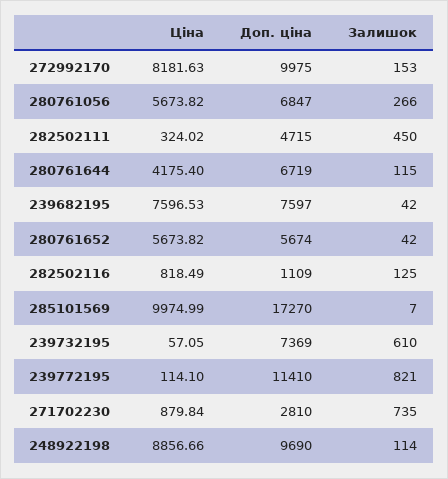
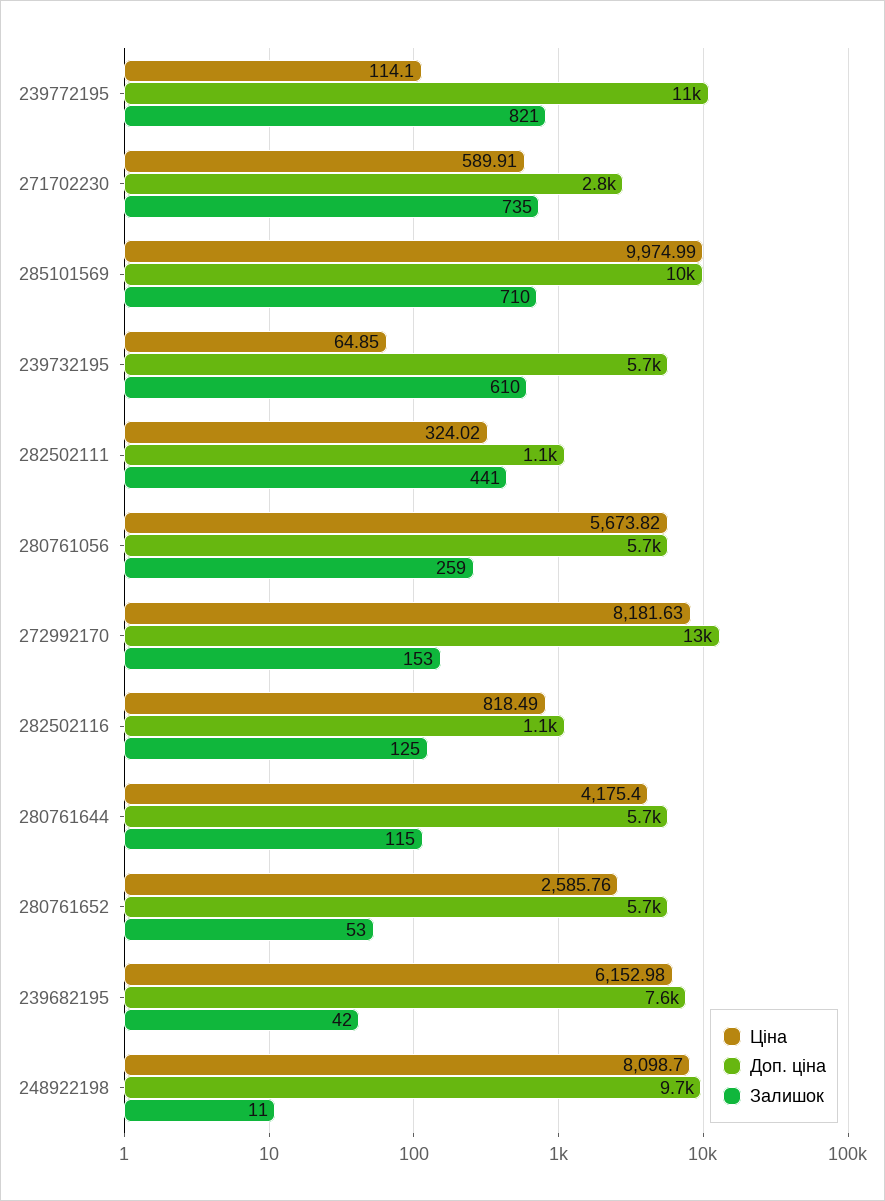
Доп. ціна, 272992170: 9975 -> 13000
Доп. ціна, 280761056: 6847 -> 5700
Залишок, 280761056: 266 -> 259
Доп. ціна, 282502111: 4715 -> 1100
Залишок, 282502111: 450 -> 441
Доп. ціна, 280761644: 6719 -> 5700
Ціна, 239682195: 7596.53 -> 6152.98
Ціна, 280761652: 5673.82 -> 2585.76
Залишок, 280761652: 42 -> 53
Доп. ціна, 285101569: 17270 -> 10000
Залишок, 285101569: 7 -> 710
Ціна, 239732195: 57.05 -> 64.85
Доп. ціна, 239732195: 7369 -> 5700
Ціна, 271702230: 879.84 -> 589.91
Ціна, 248922198: 8856.66 -> 8098.7
Залишок, 248922198: 114 -> 11

